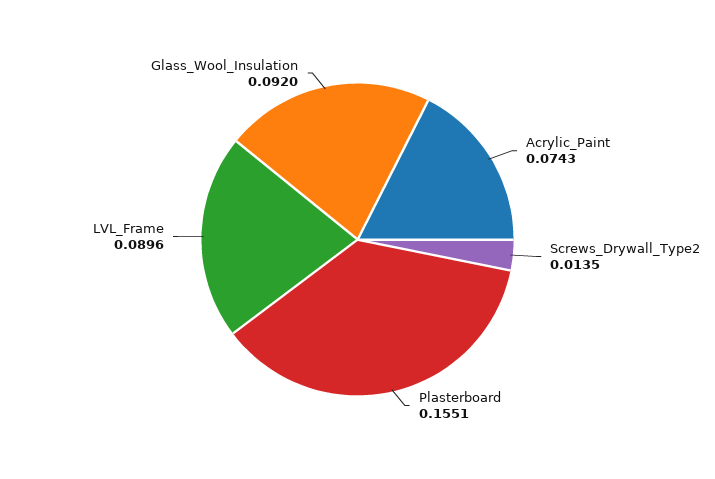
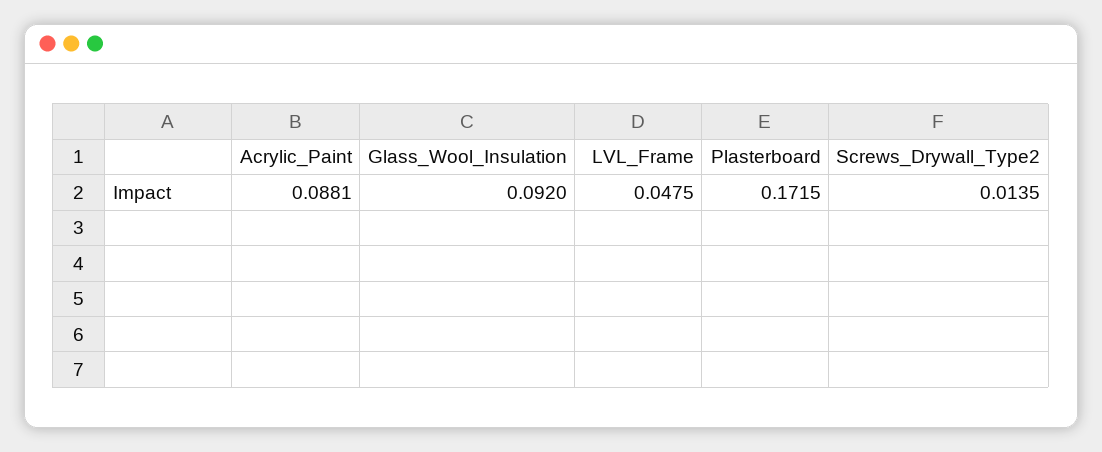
Acrylic_Paint: 0.0743 -> 0.0881
Plasterboard: 0.1551 -> 0.1715
LVL_Frame: 0.0896 -> 0.0475

